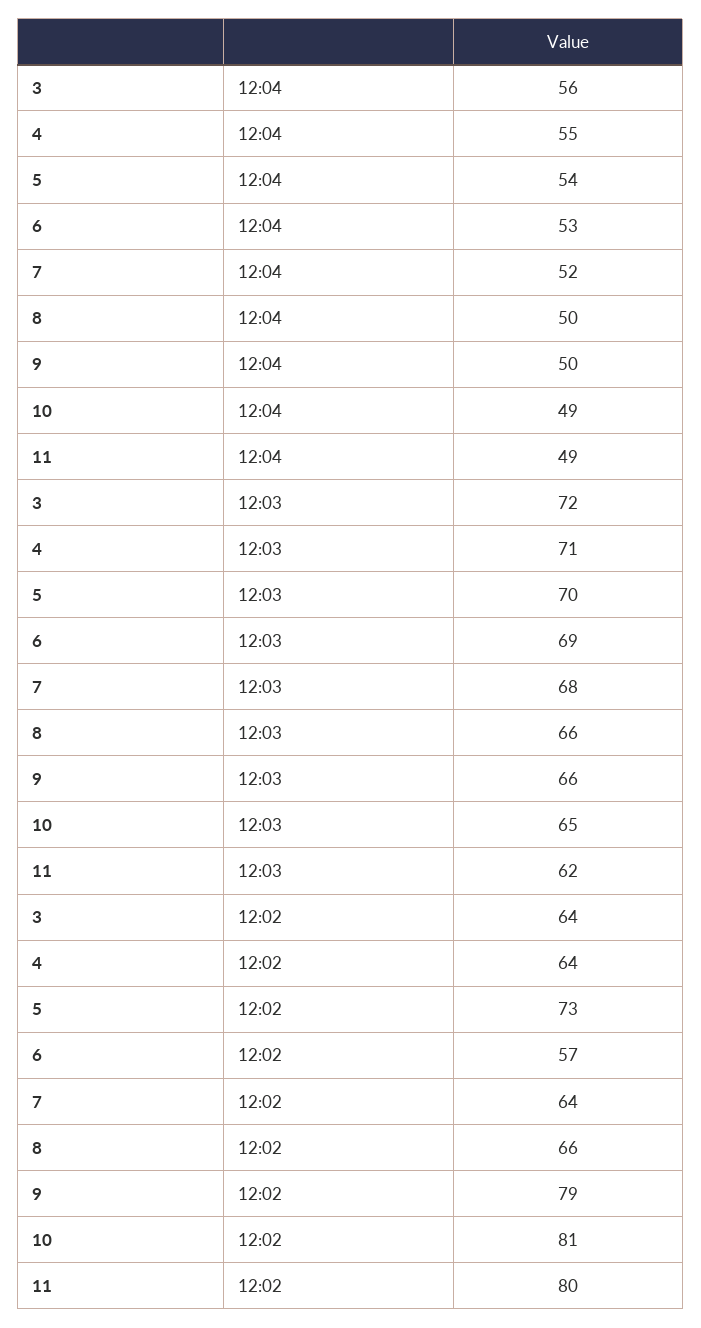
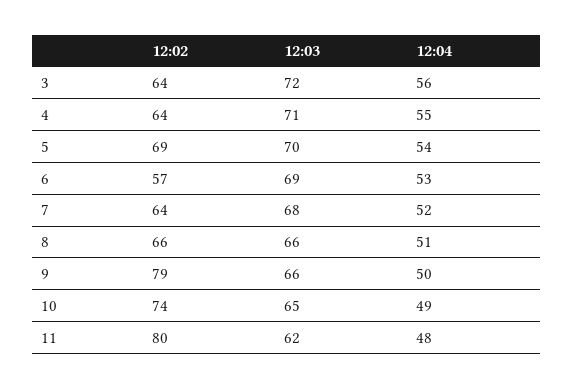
8, 12:04: 50 -> 51
11, 12:04: 49 -> 48
5, 12:02: 73 -> 69
10, 12:02: 81 -> 74

